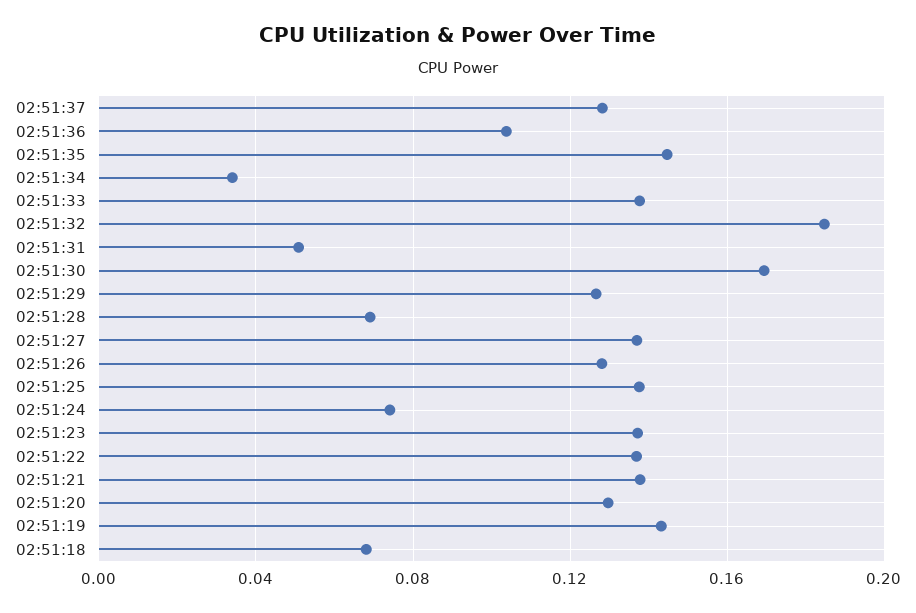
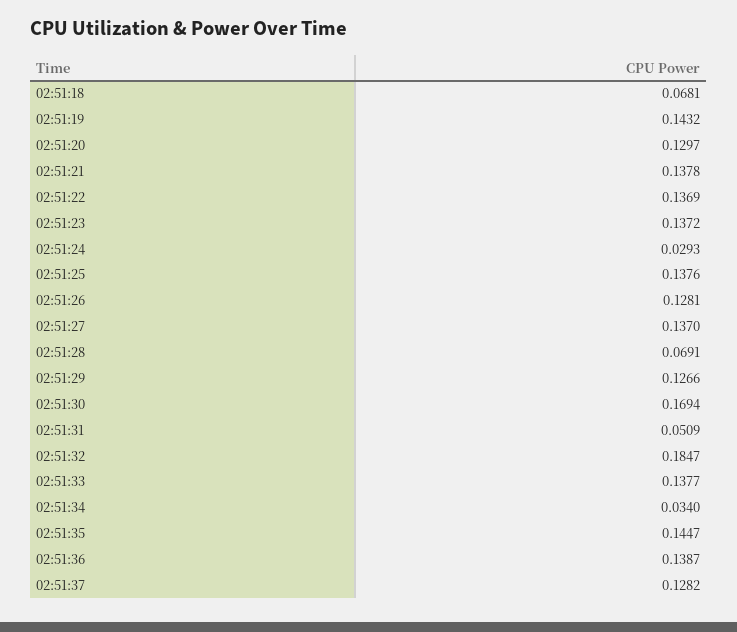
02:51:36: 0.105 -> 0.1387
02:51:24: 0.075 -> 0.0293

